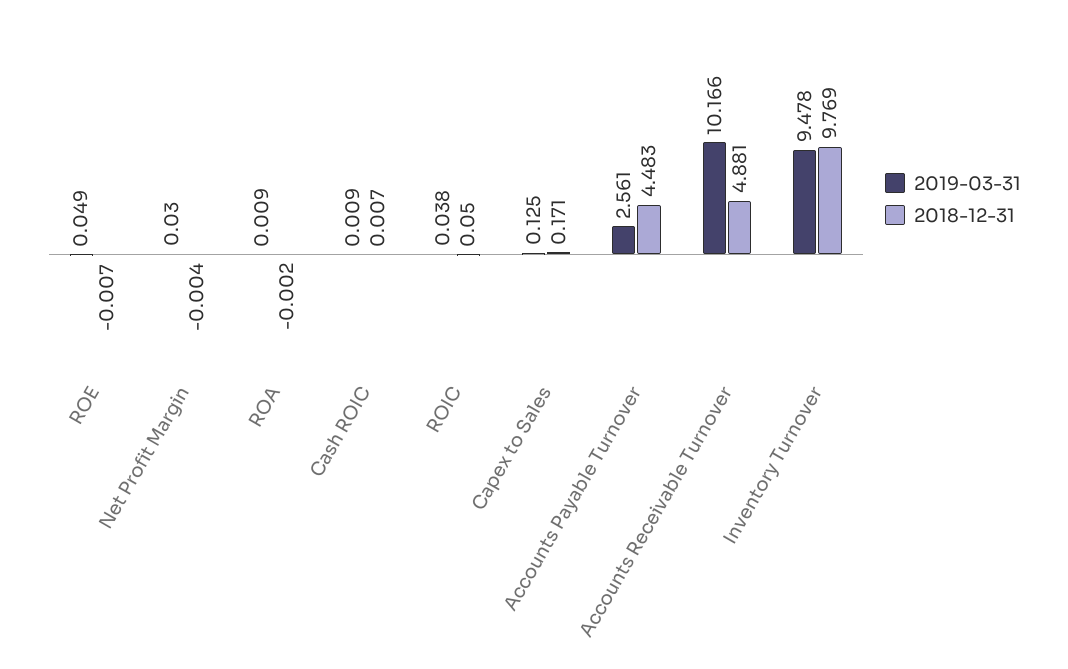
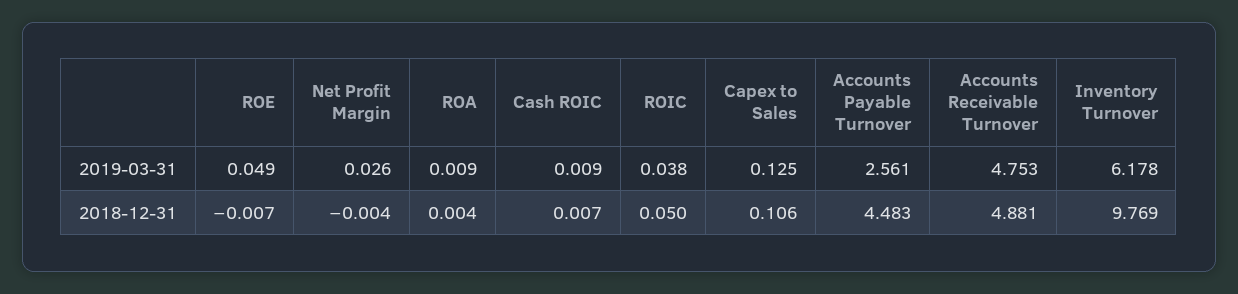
2019-03-31, Net Profit Margin: 0.03 -> 0.026
2018-12-31, ROA: -0.002 -> 0.004
2018-12-31, Capex to Sales: 0.171 -> 0.106
2019-03-31, Accounts Receivable Turnover: 10.166 -> 4.753
2019-03-31, Inventory Turnover: 9.478 -> 6.178

